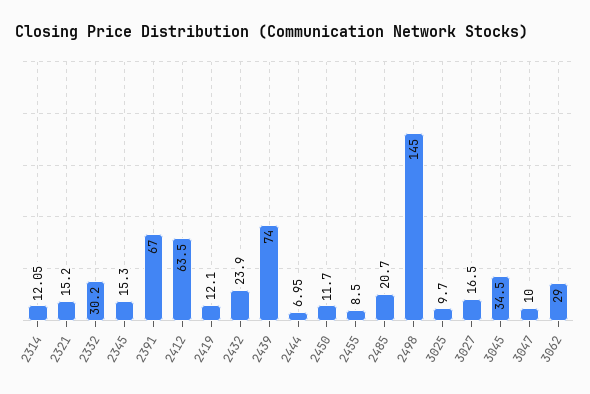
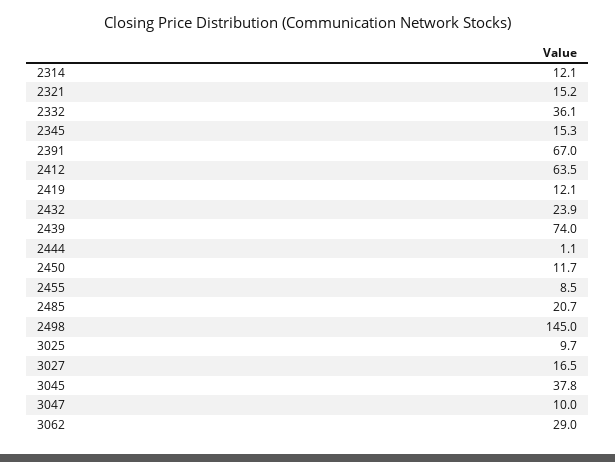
2332: 30.2 -> 36.1
2444: 6.95 -> 1.1
3045: 34.5 -> 37.8

